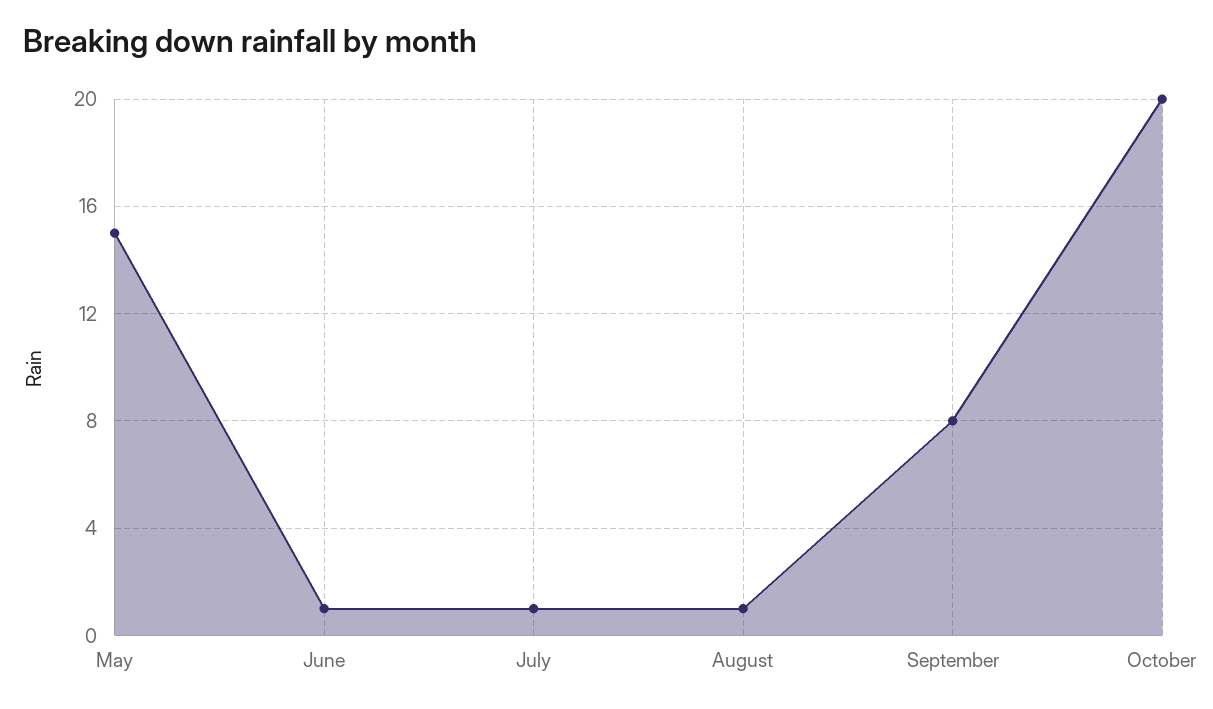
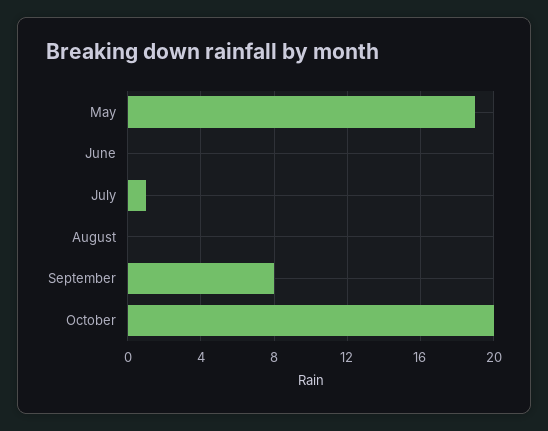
May: 15 -> 19
June: 1 -> 0
August: 1 -> 0

